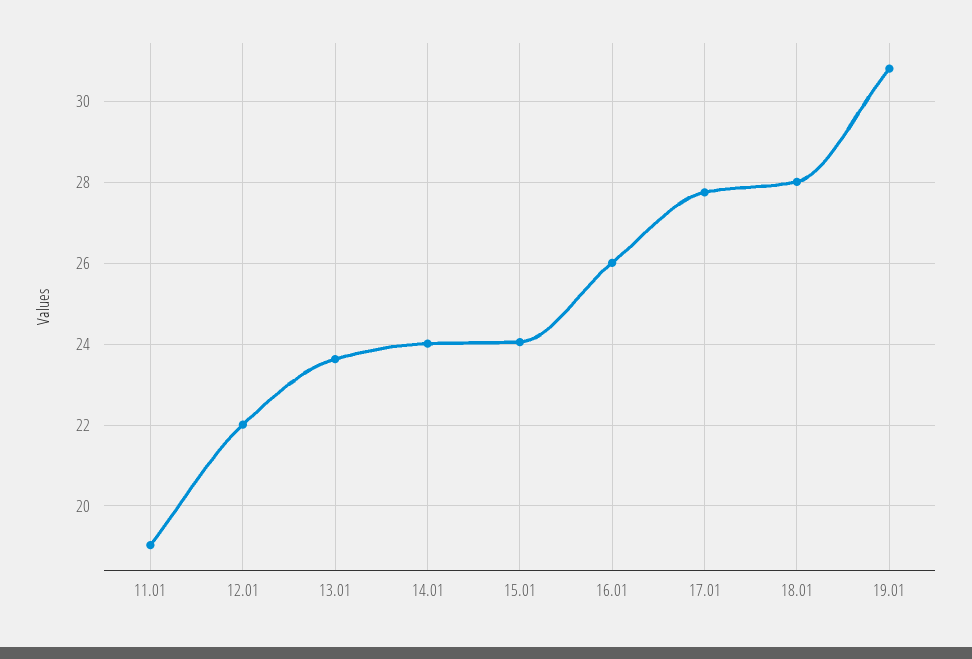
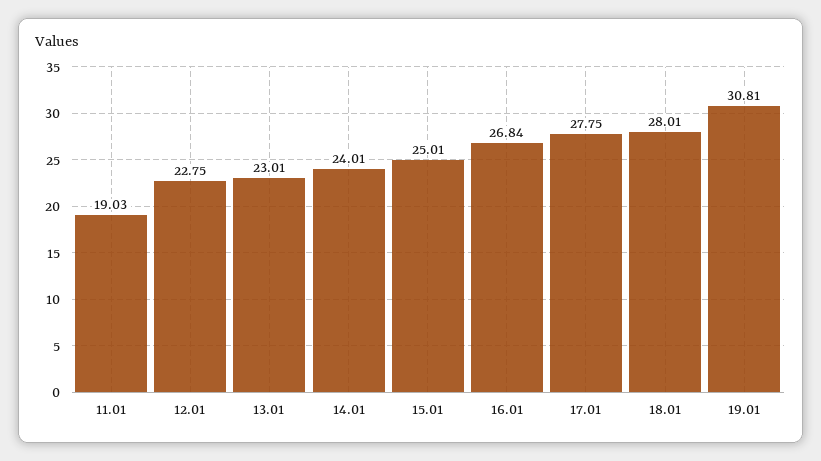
12.01: 22 -> 22.75
13.01: 23.6 -> 23.01
15.01: 24 -> 25.01
16.01: 26 -> 26.84

